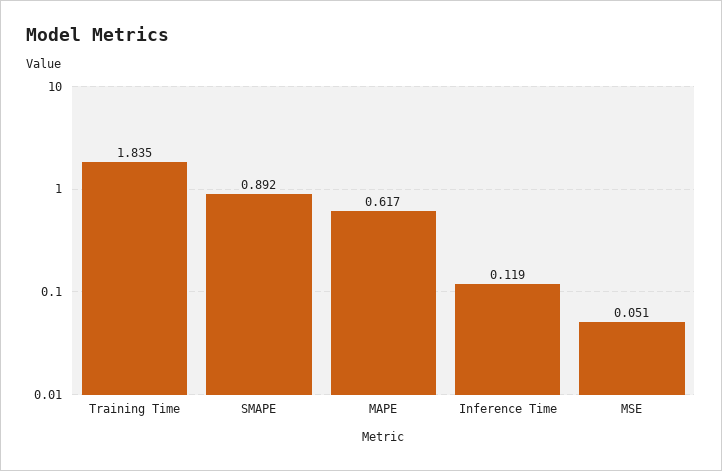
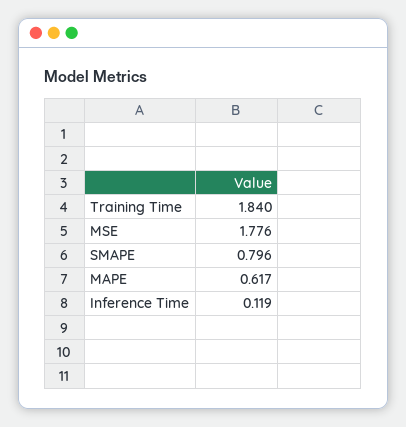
Training Time: 1.835 -> 1.84
SMAPE: 0.892 -> 0.796
MSE: 0.051 -> 1.776

